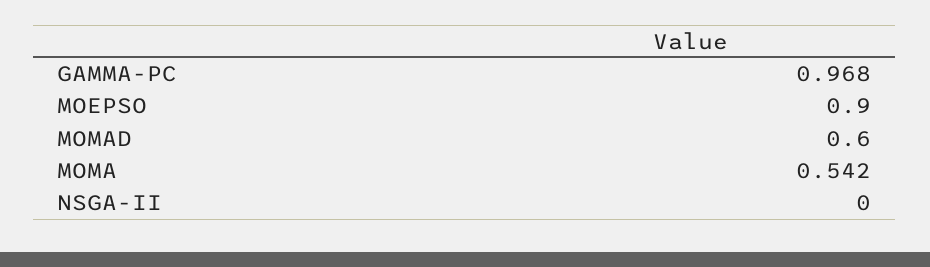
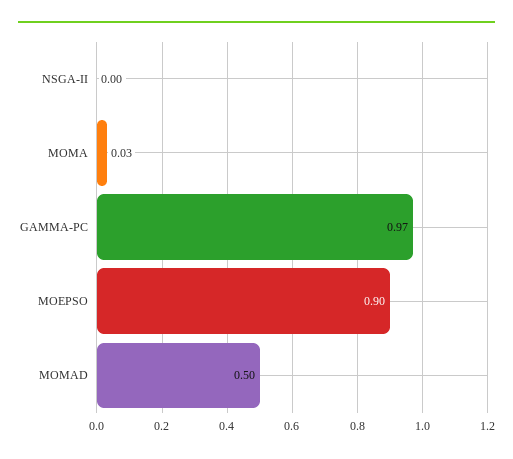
MOMAD: 0.6 -> 0.5
MOMA: 0.542 -> 0.03

